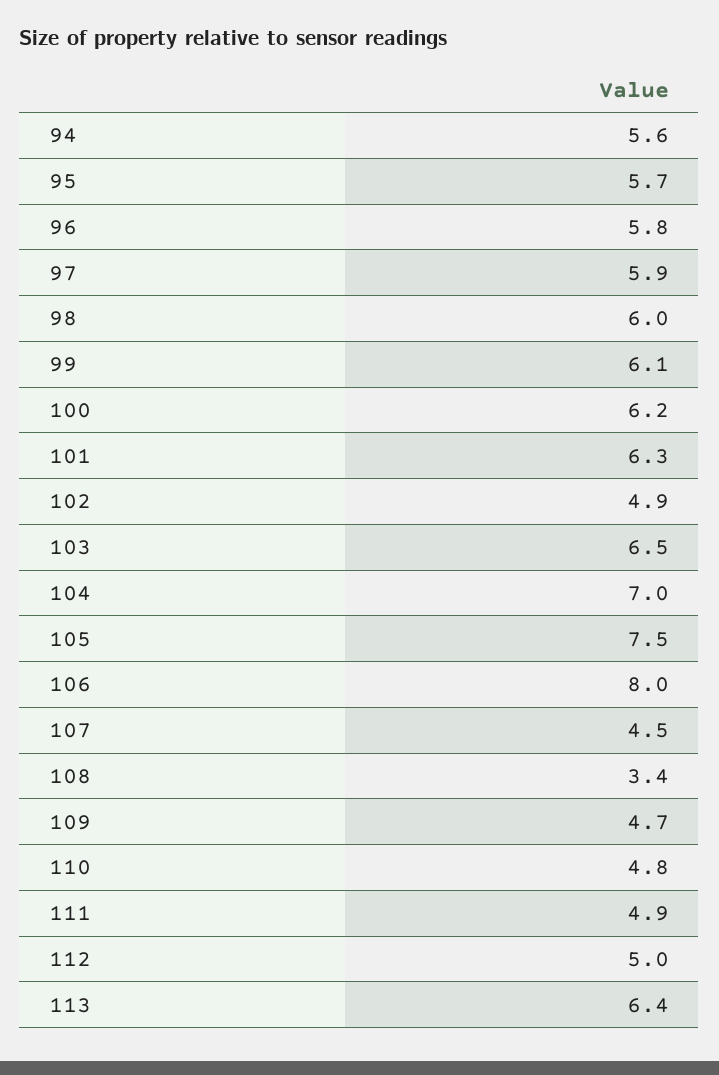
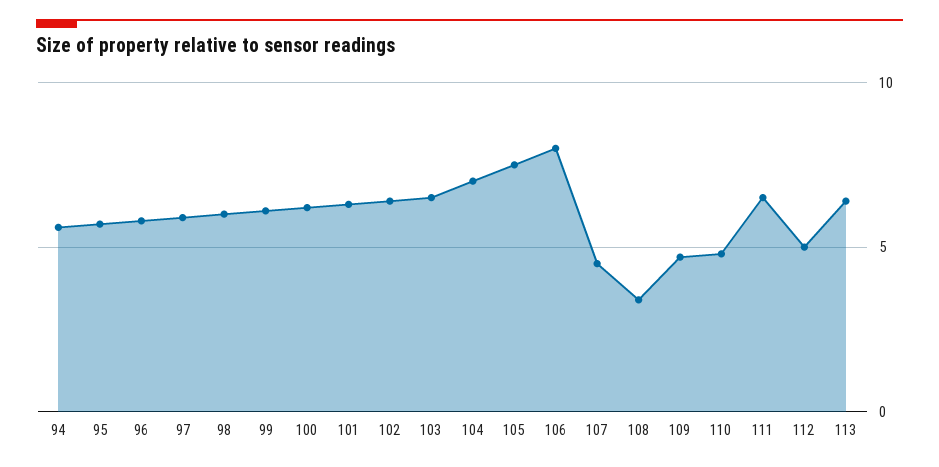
102: 4.9 -> 6.5
111: 4.9 -> 6.5

